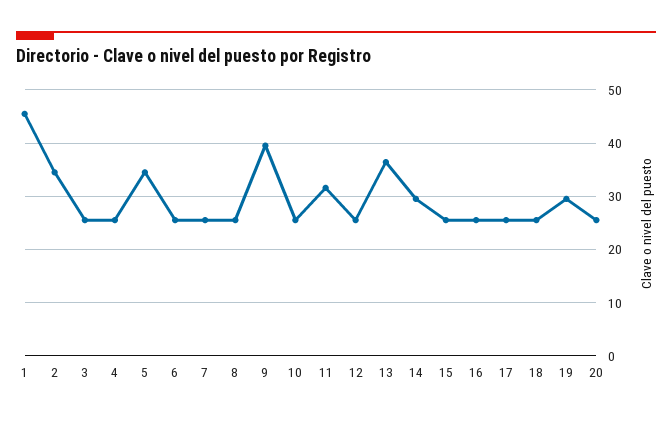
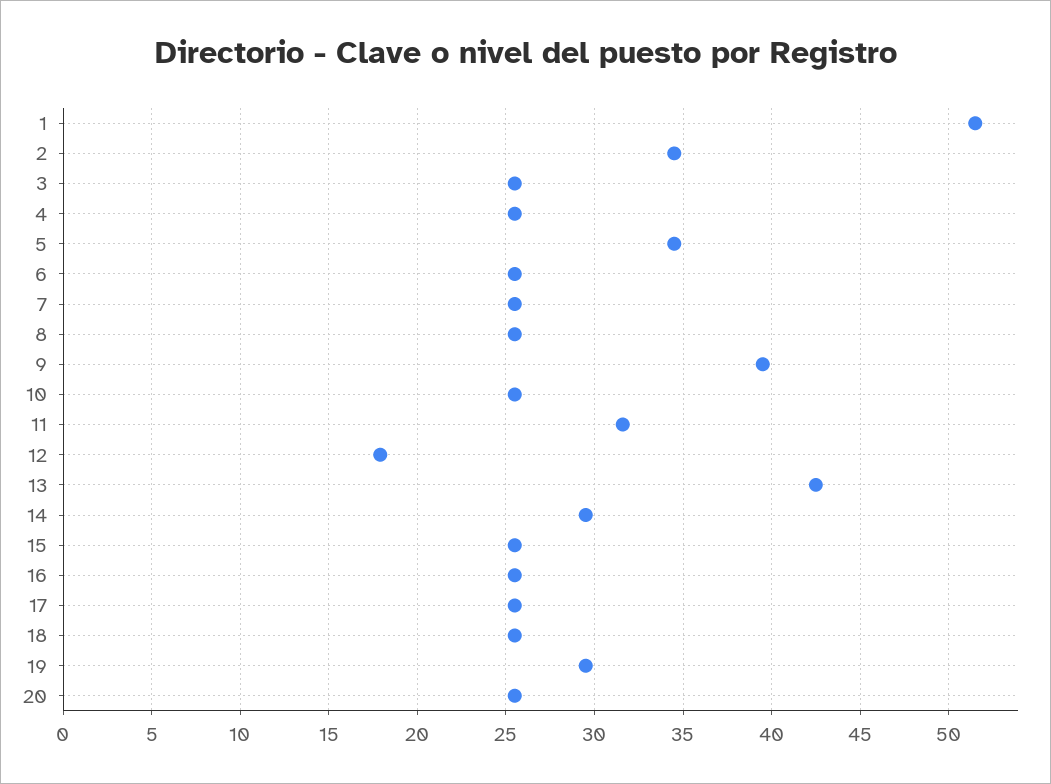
1: 46 -> 51.5
12: 26 -> 18
13: 36 -> 42.5

